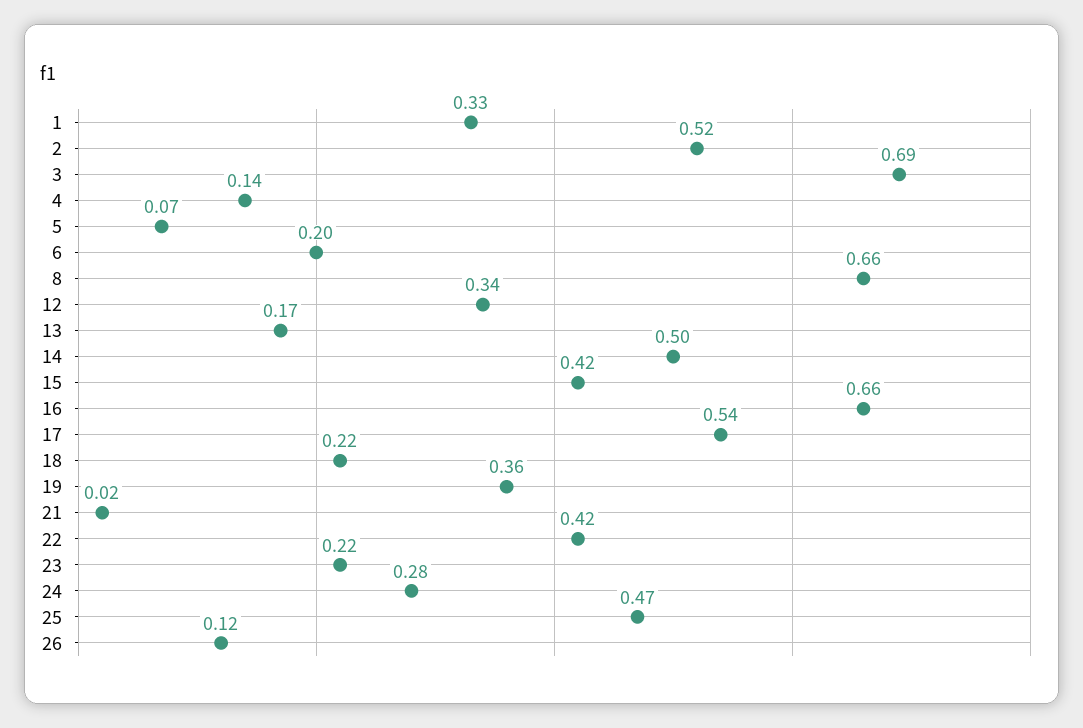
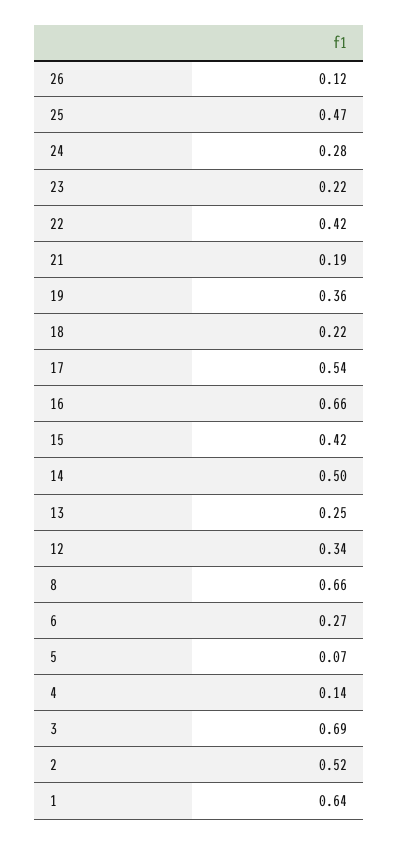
1: 0.33 -> 0.64
6: 0.2 -> 0.27
13: 0.17 -> 0.25
21: 0.02 -> 0.19

